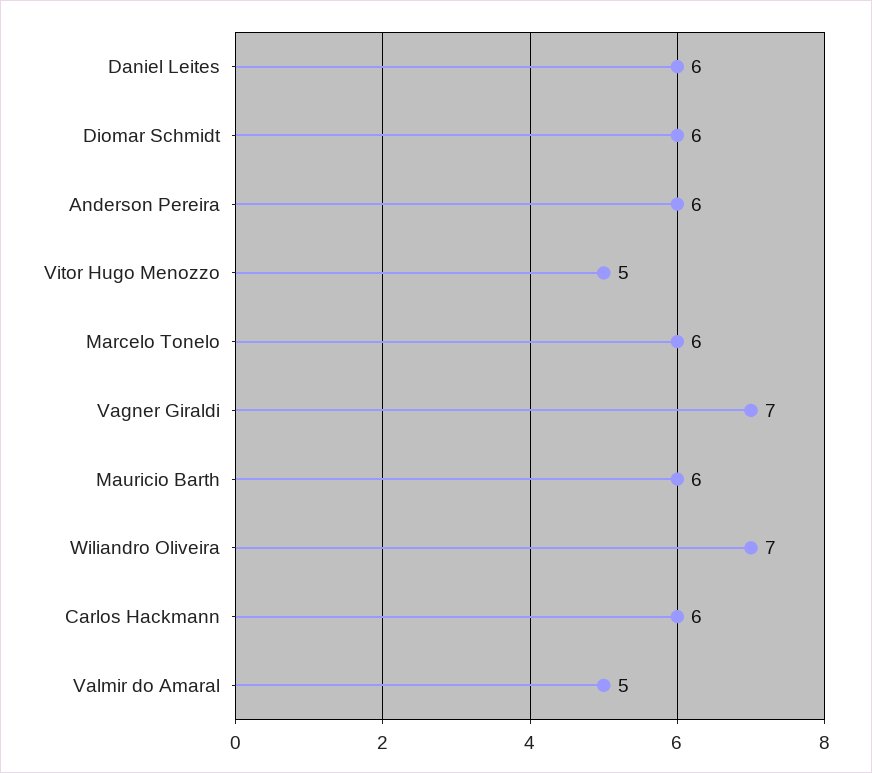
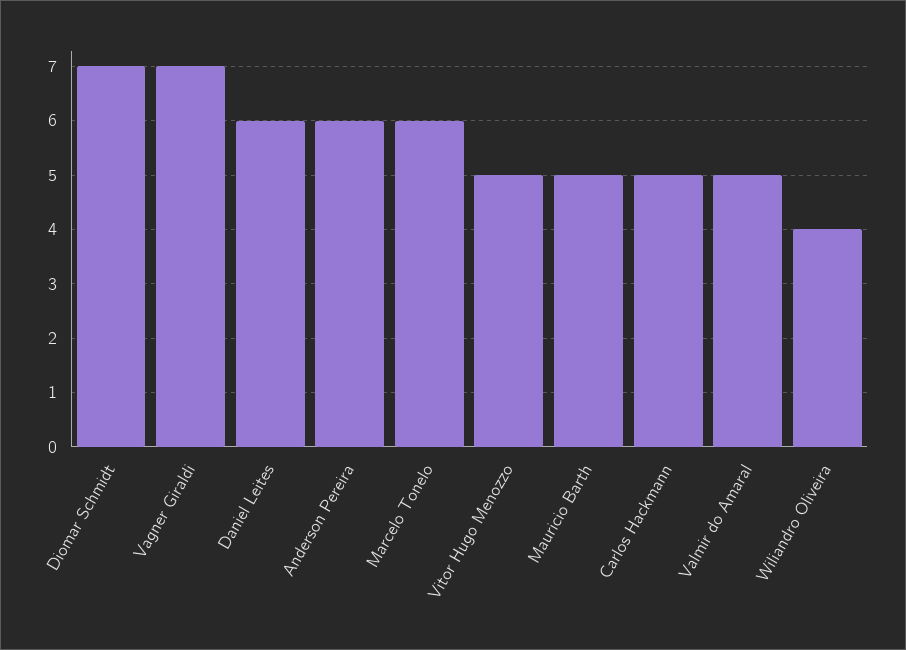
Diomar Schmidt: 6 -> 7
Mauricio Barth: 6 -> 5
Wiliandro Oliveira: 7 -> 4
Carlos Hackmann: 6 -> 5

